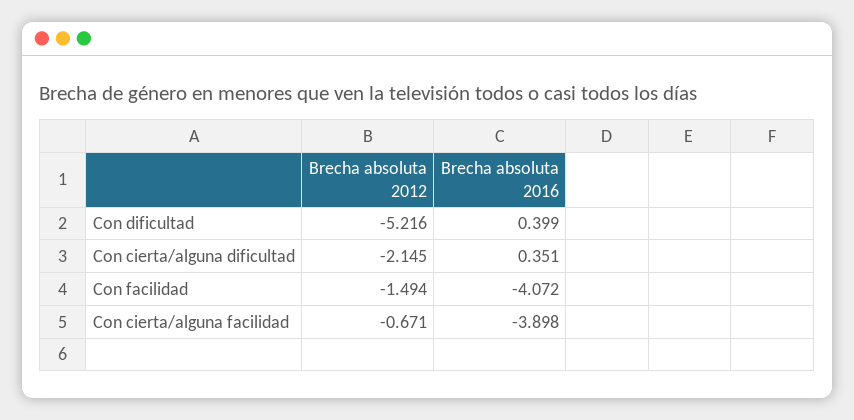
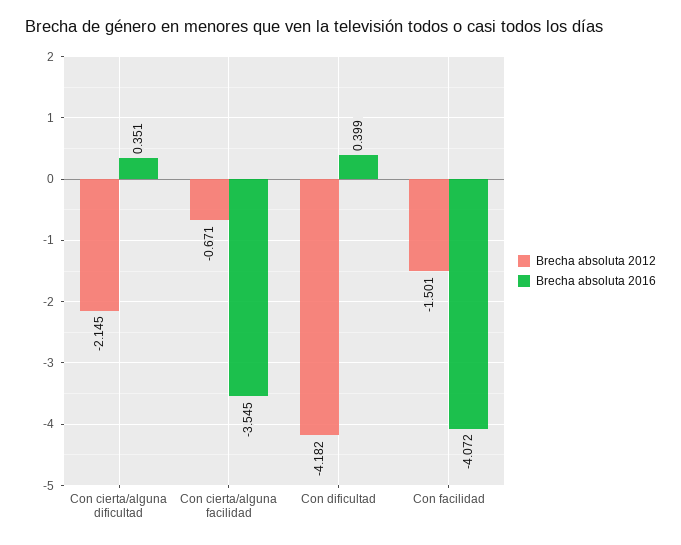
Brecha absoluta 2012, Con dificultad: -5.216 -> -4.182
Brecha absoluta 2012, Con facilidad: -1.494 -> -1.501
Brecha absoluta 2016, Con cierta/alguna facilidad: -3.898 -> -3.545

